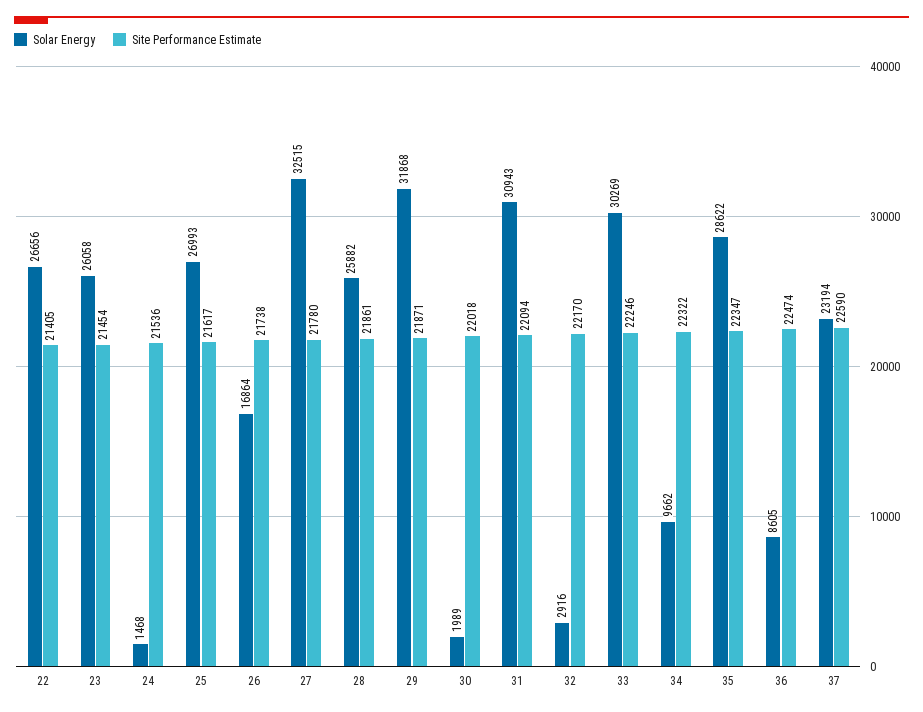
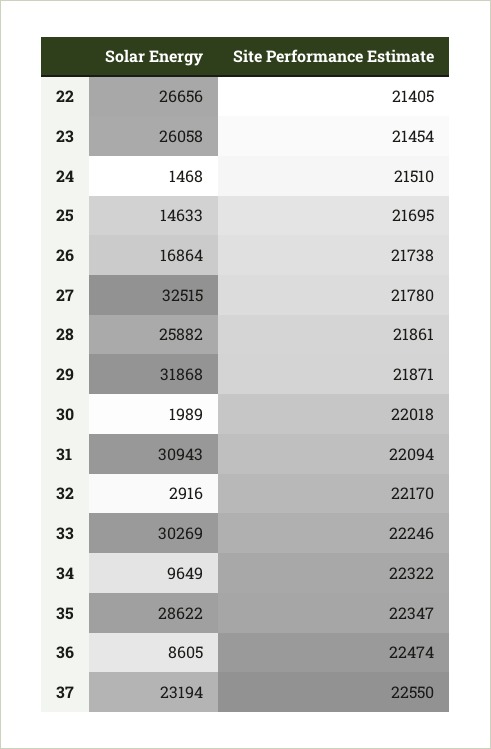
Site Performance Estimate, 24: 21536 -> 21510
Solar Energy, 25: 26993 -> 14633
Site Performance Estimate, 25: 21617 -> 21695
Solar Energy, 34: 9662 -> 9649
Site Performance Estimate, 37: 22590 -> 22550

